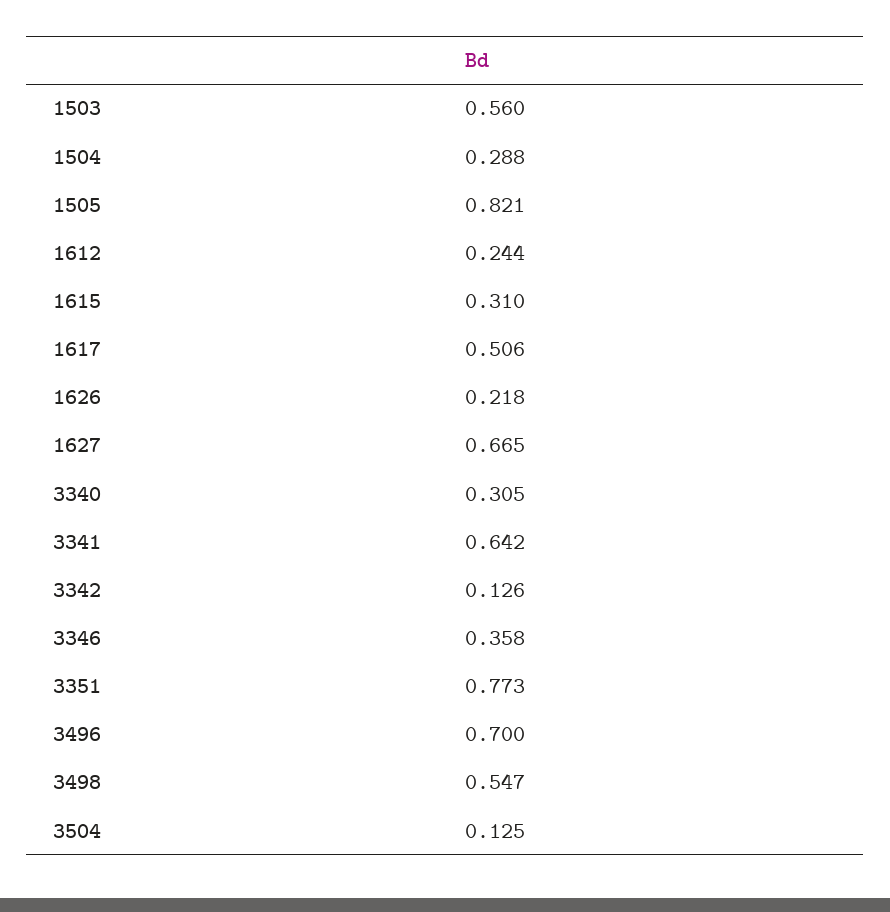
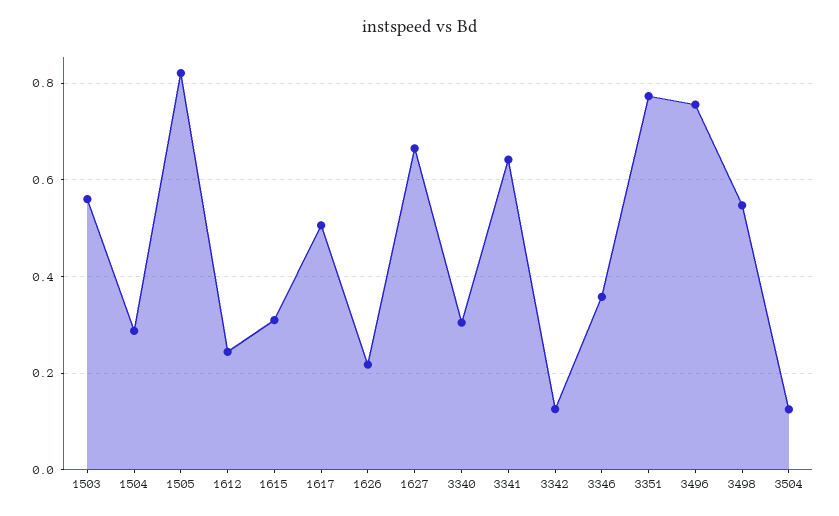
3496: 0.7 -> 0.76

